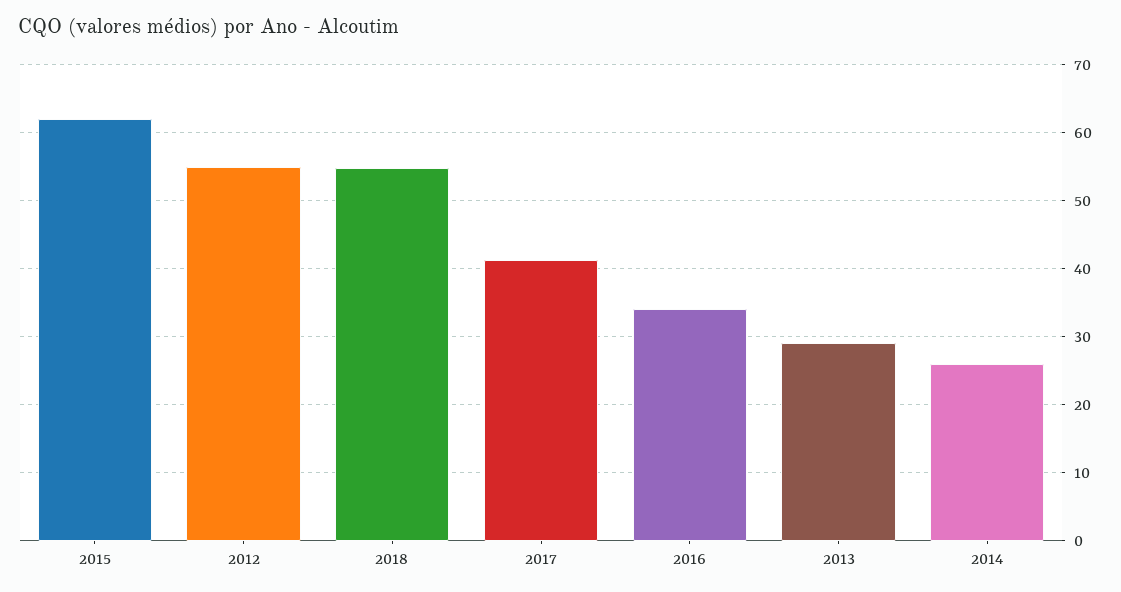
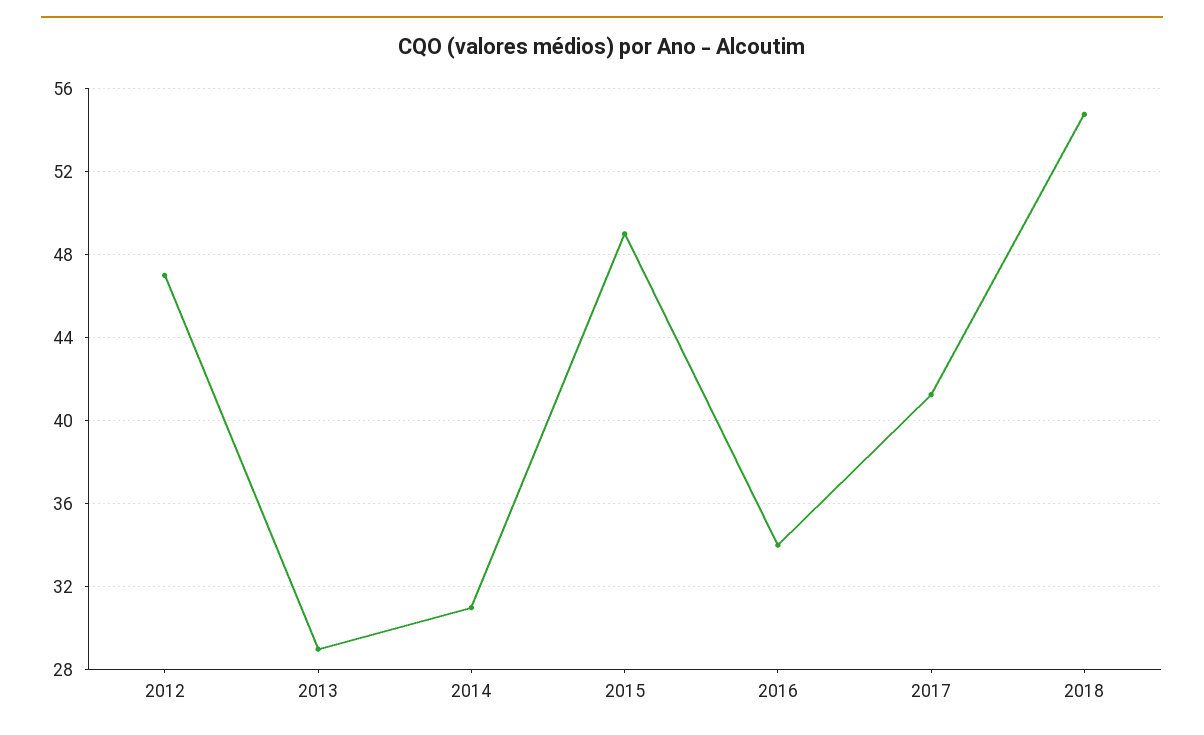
2015: 62 -> 49
2012: 55 -> 47
2014: 26 -> 31

